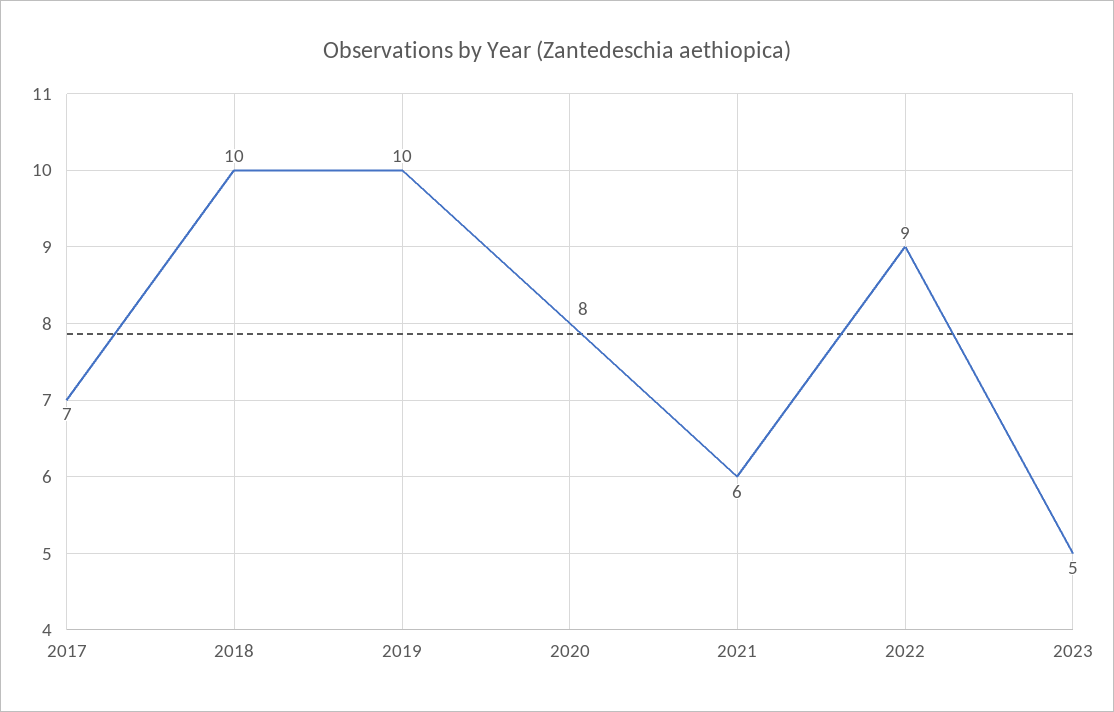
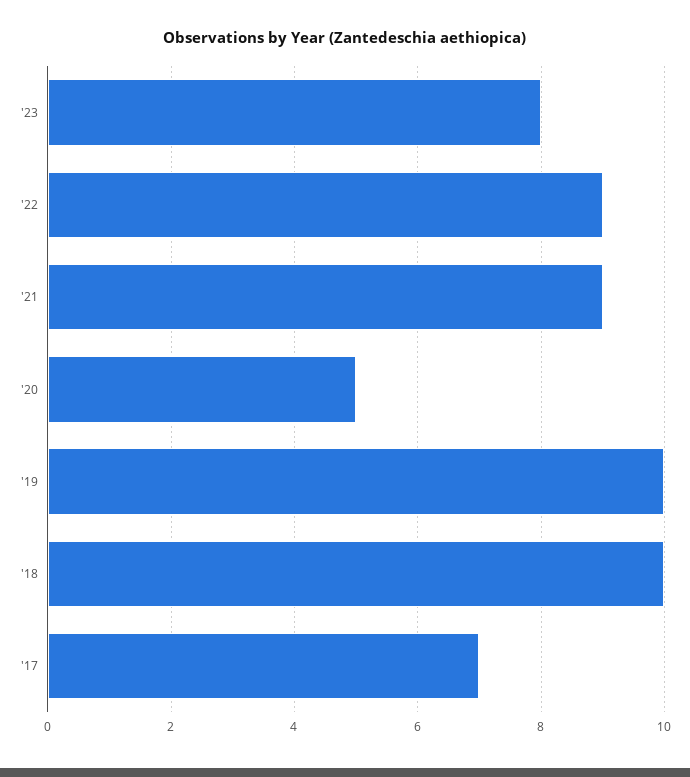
2020: 8 -> 5
2021: 6 -> 9
2023: 5 -> 8

